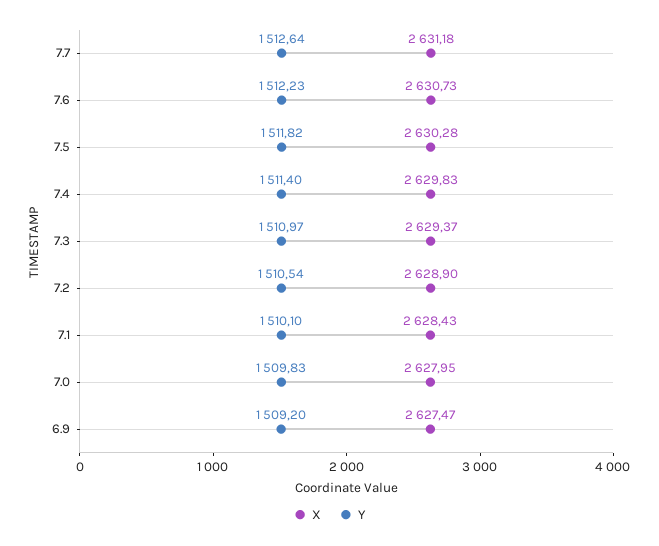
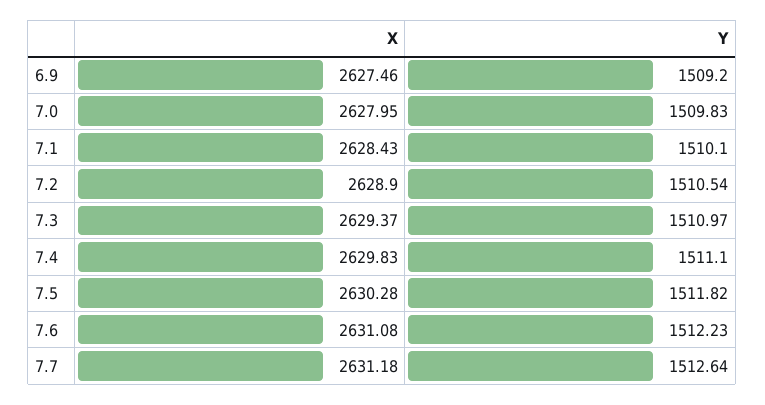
X, 7.6: 2630.73 -> 2631.08
Y, 7.4: 1511.4 -> 1511.1
X, 6.9: 2627.47 -> 2627.46

